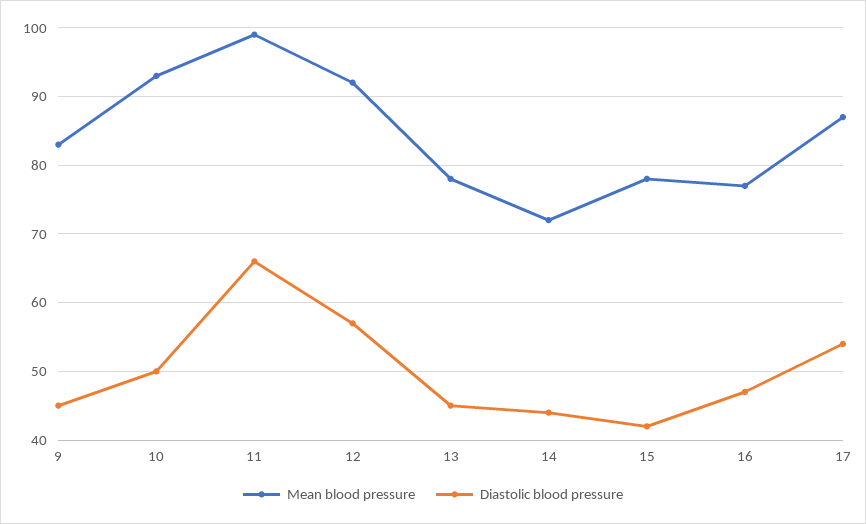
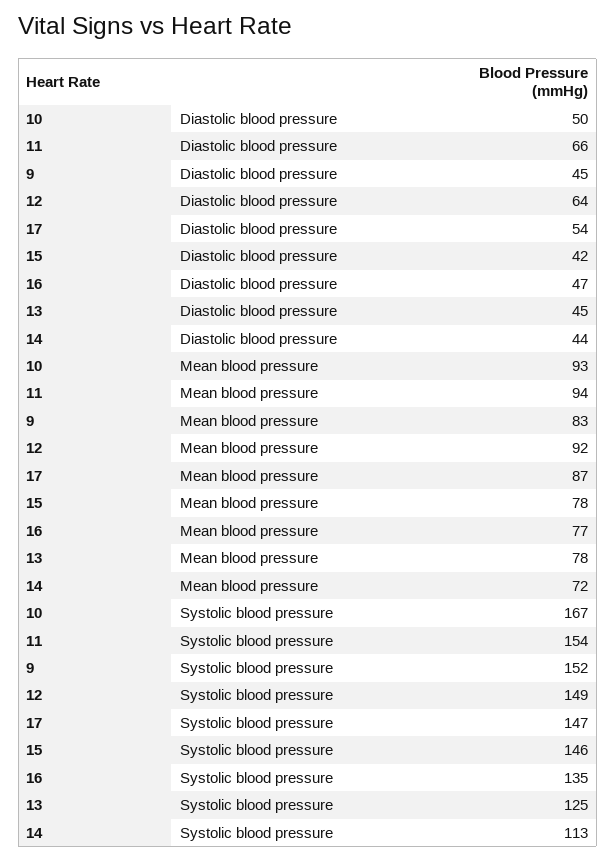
Mean blood pressure, 11: 99 -> 94
Diastolic blood pressure, 12: 57 -> 64
Systolic blood pressure, 10: none -> 167
Systolic blood pressure, 11: none -> 154
Systolic blood pressure, 9: none -> 152
Systolic blood pressure, 12: none -> 149
Systolic blood pressure, 17: none -> 147
Systolic blood pressure, 15: none -> 146
Systolic blood pressure, 16: none -> 135
Systolic blood pressure, 13: none -> 125
Systolic blood pressure, 14: none -> 113

